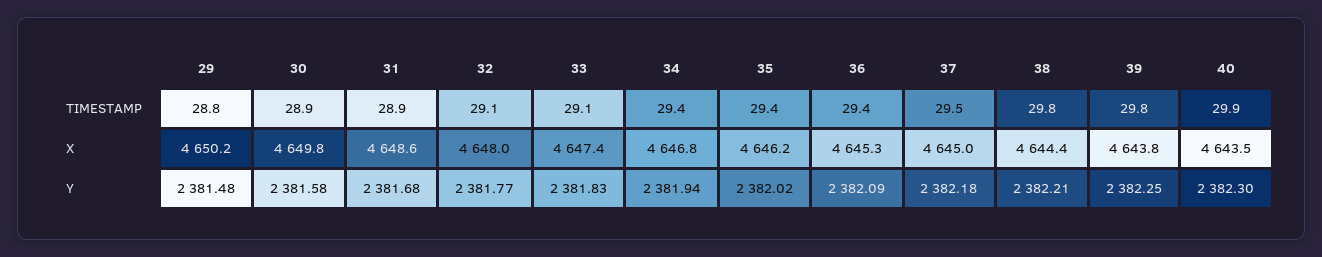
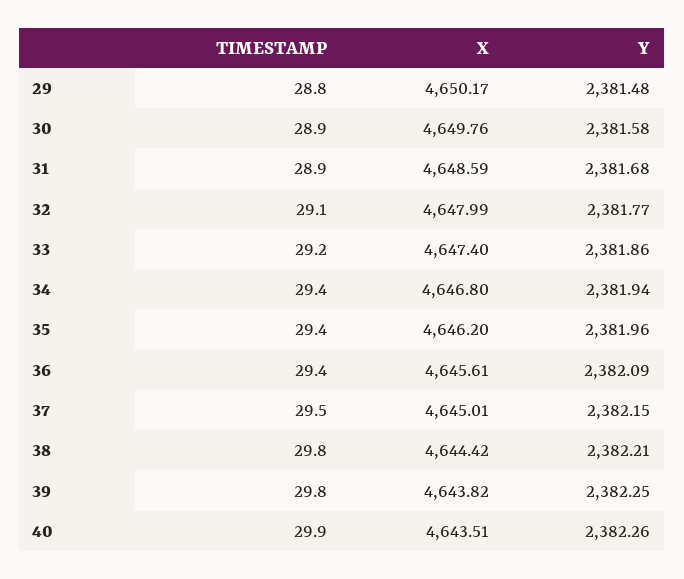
33, TIMESTAMP: 29.1 -> 29.2
36, X: 4645.3 -> 4645.61
33, Y: 2381.83 -> 2381.86
35, Y: 2382.02 -> 2381.96
37, Y: 2382.18 -> 2382.15
40, Y: 2382.3 -> 2382.26

